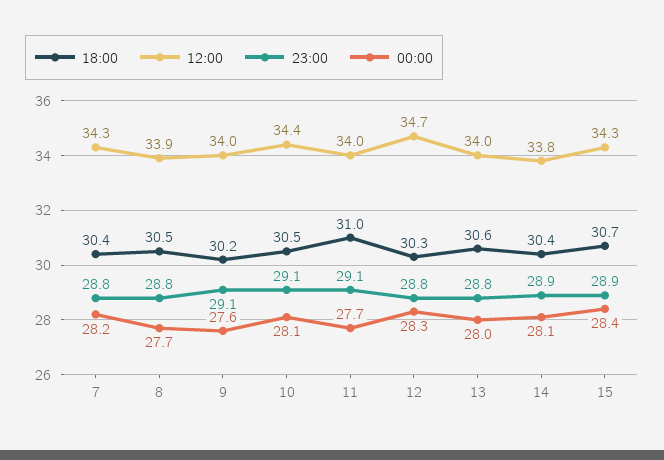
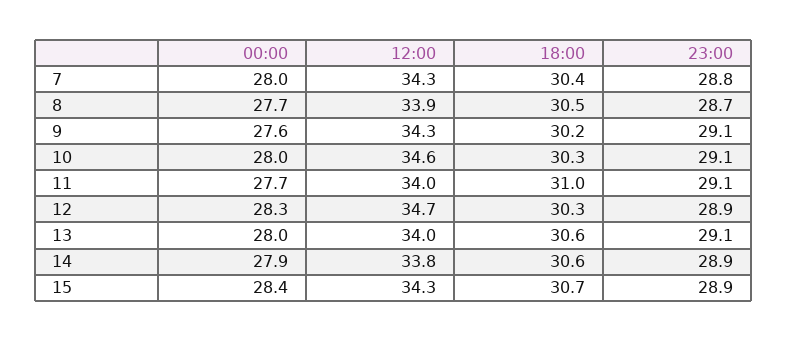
00:00, 7: 28.2 -> 28
23:00, 8: 28.8 -> 28.7
12:00, 9: 34 -> 34.3
18:00, 10: 30.5 -> 30.3
12:00, 10: 34.4 -> 34.6
00:00, 10: 28.1 -> 28
23:00, 12: 28.8 -> 28.9
23:00, 13: 28.8 -> 29.1
18:00, 14: 30.4 -> 30.6
00:00, 14: 28.1 -> 27.9

